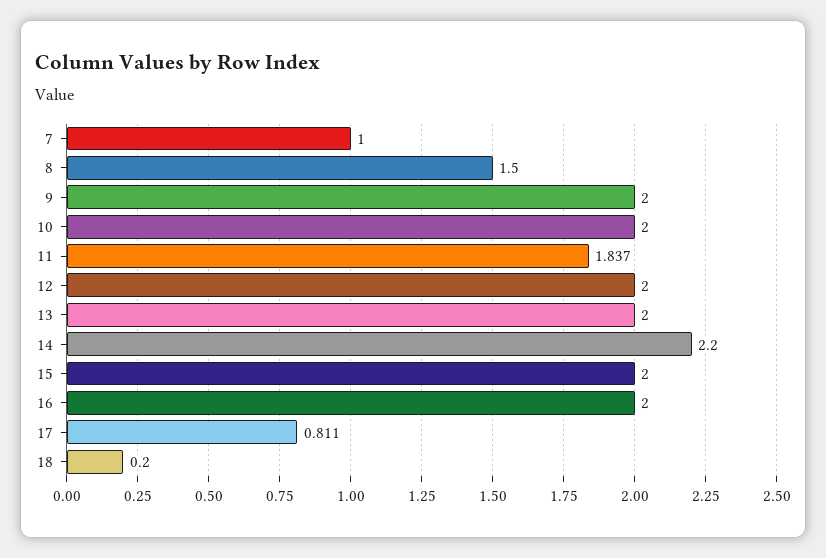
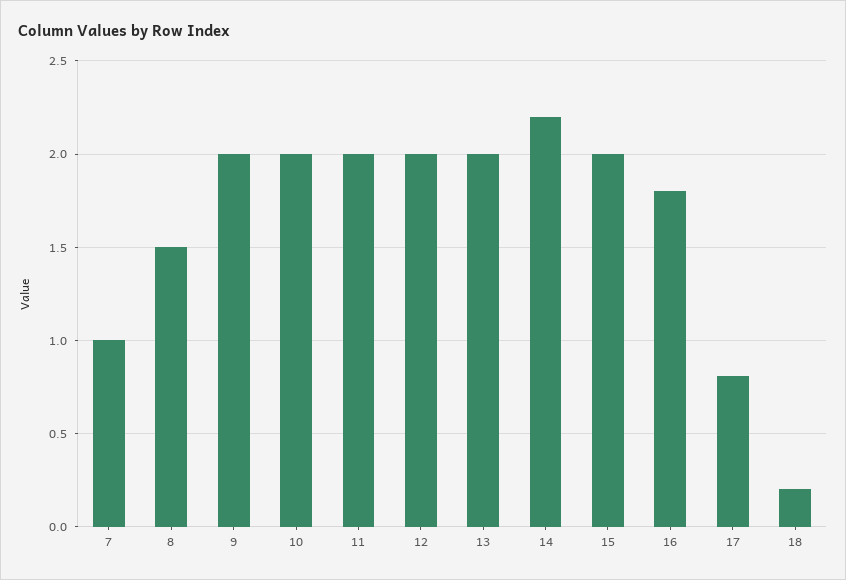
11: 1.837 -> 2
16: 2 -> 1.8

